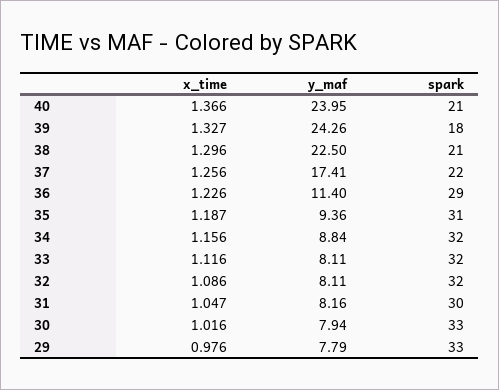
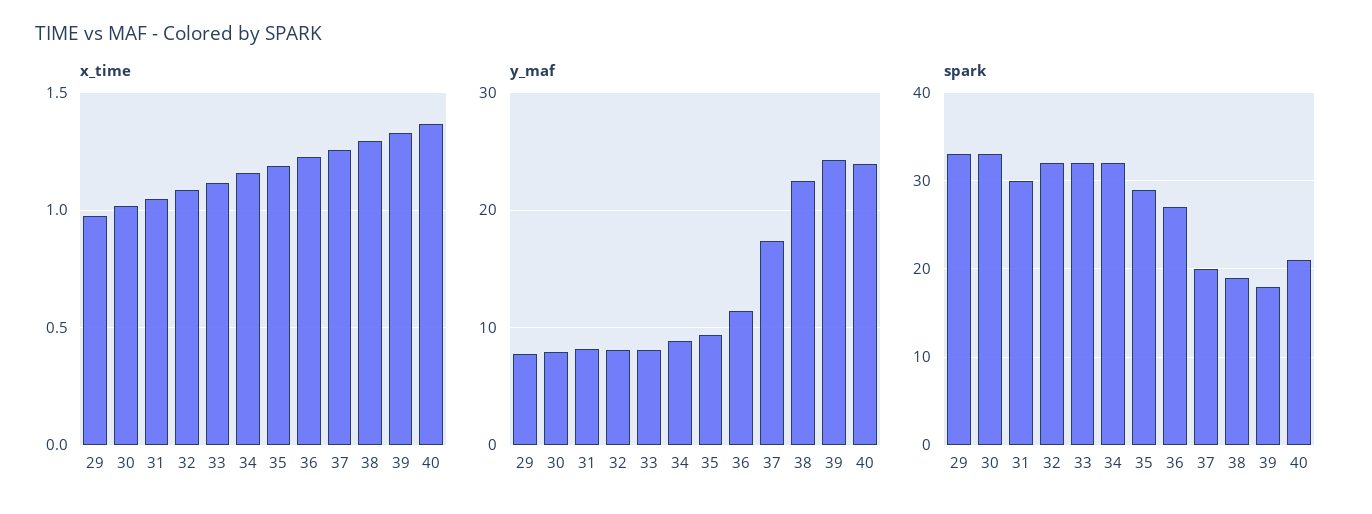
spark, 38: 21 -> 19
spark, 37: 22 -> 20
spark, 36: 29 -> 27
spark, 35: 31 -> 29

